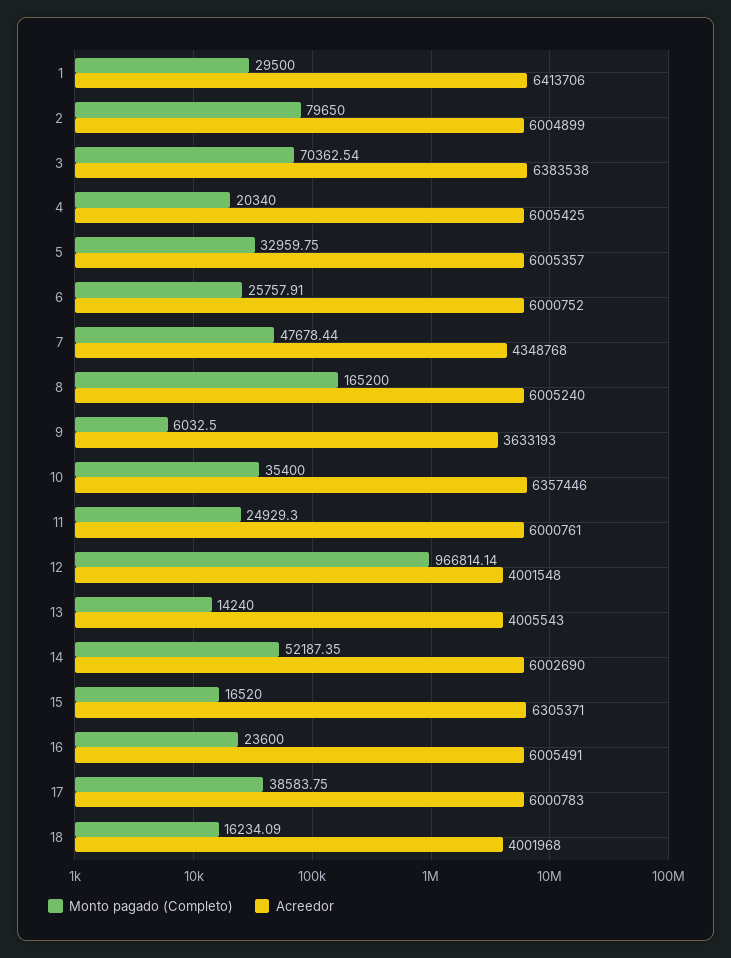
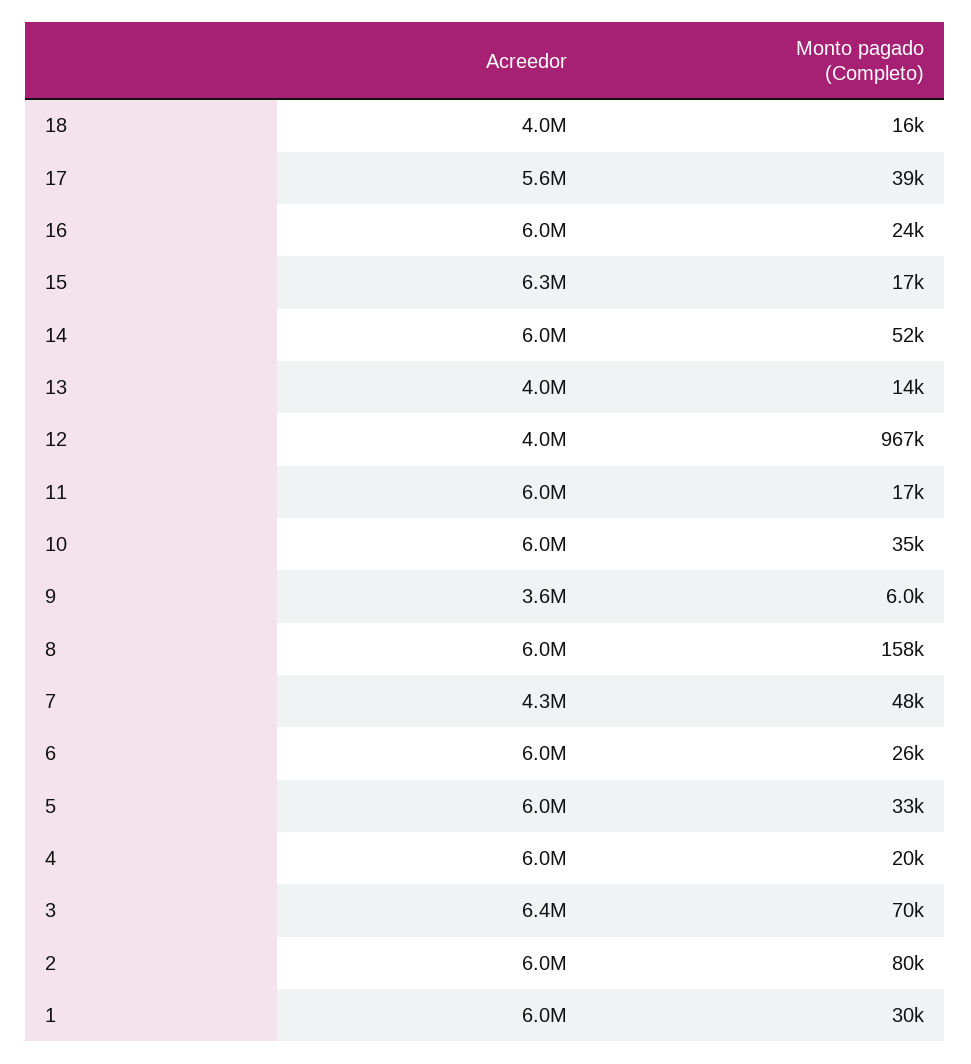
Acreedor, 1: 6413706 -> 6000000
Monto pagado (Completo), 8: 165200 -> 158000
Acreedor, 10: 6357446 -> 6000000
Monto pagado (Completo), 11: 24929.3 -> 17000
Acreedor, 17: 6000783 -> 5600000

